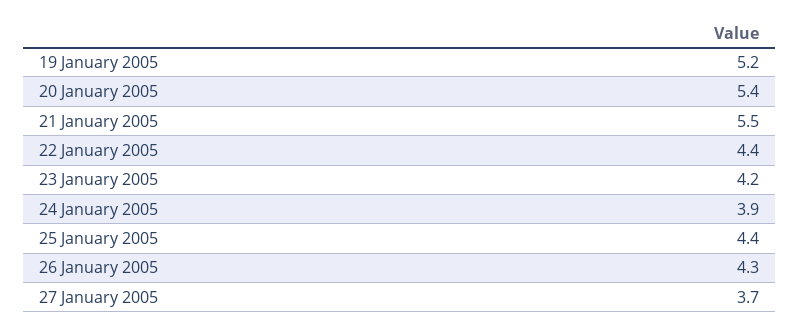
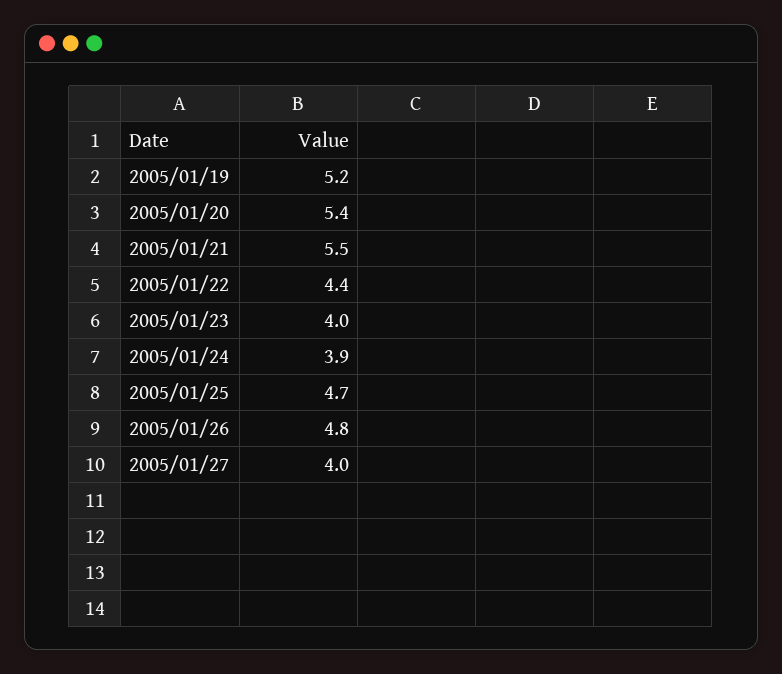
23 January 2005: 4.2 -> 4
25 January 2005: 4.4 -> 4.7
26 January 2005: 4.3 -> 4.8
27 January 2005: 3.7 -> 4

